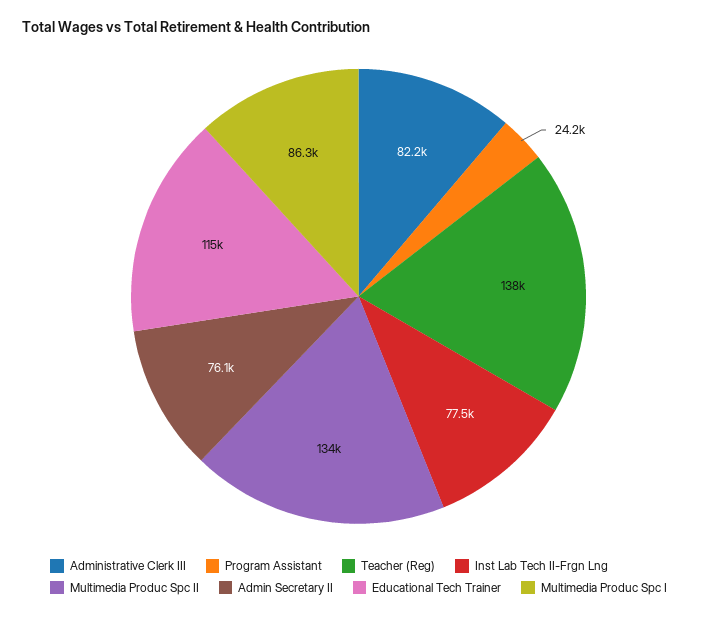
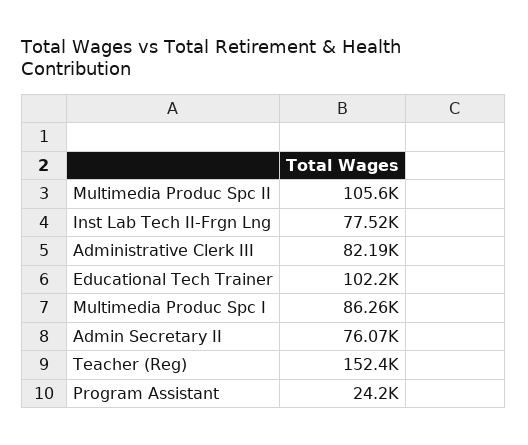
Teacher (Reg): 138000 -> 152400
Multimedia Produc Spc II: 134000 -> 105600
Educational Tech Trainer: 115000 -> 102200

